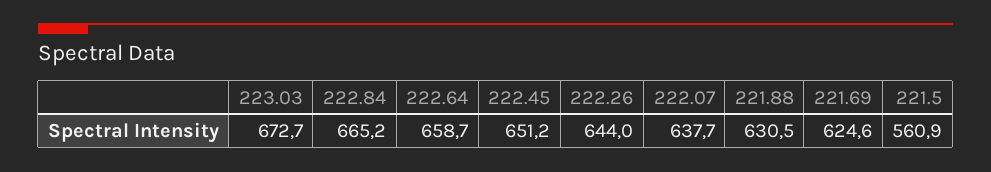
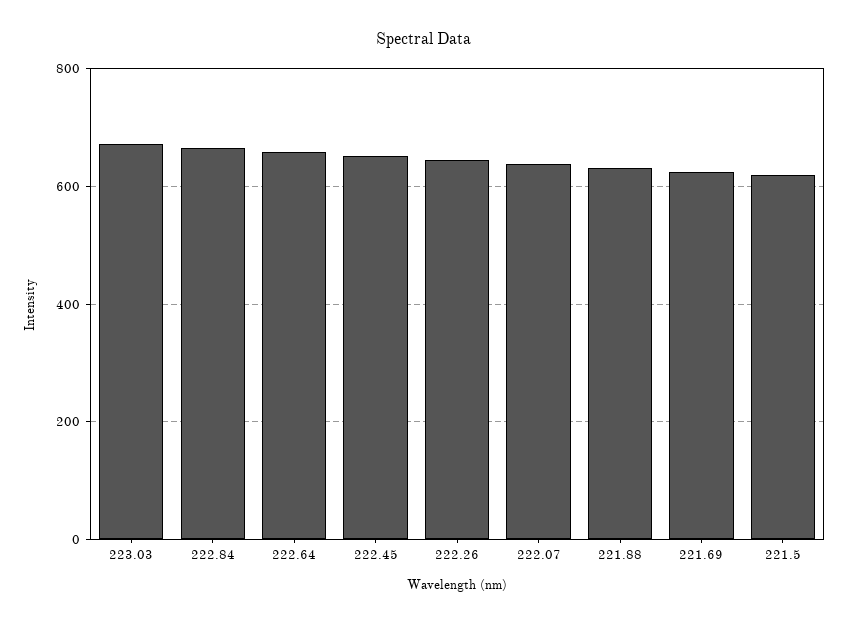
221.5: 560.9 -> 620

